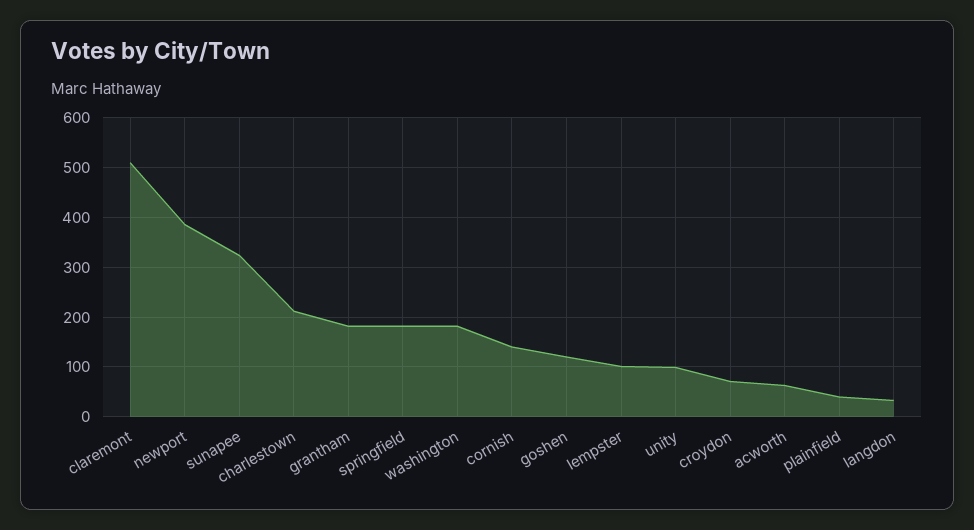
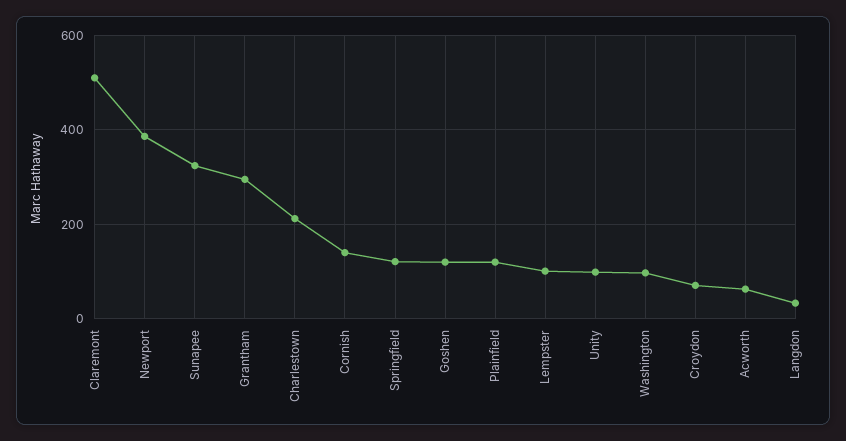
grantham: 180 -> 300
springfield: 180 -> 120
washington: 180 -> 100
plainfield: 40 -> 120

